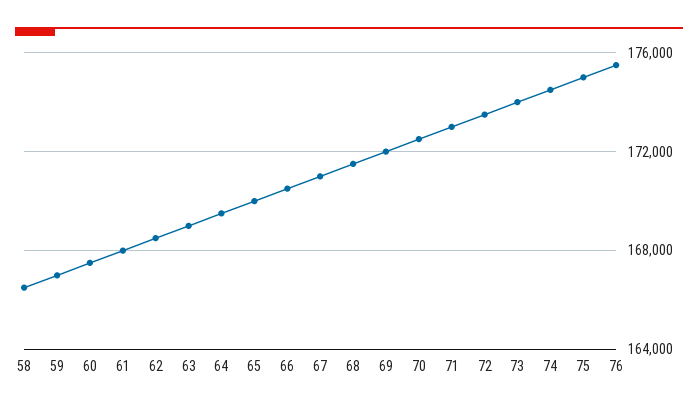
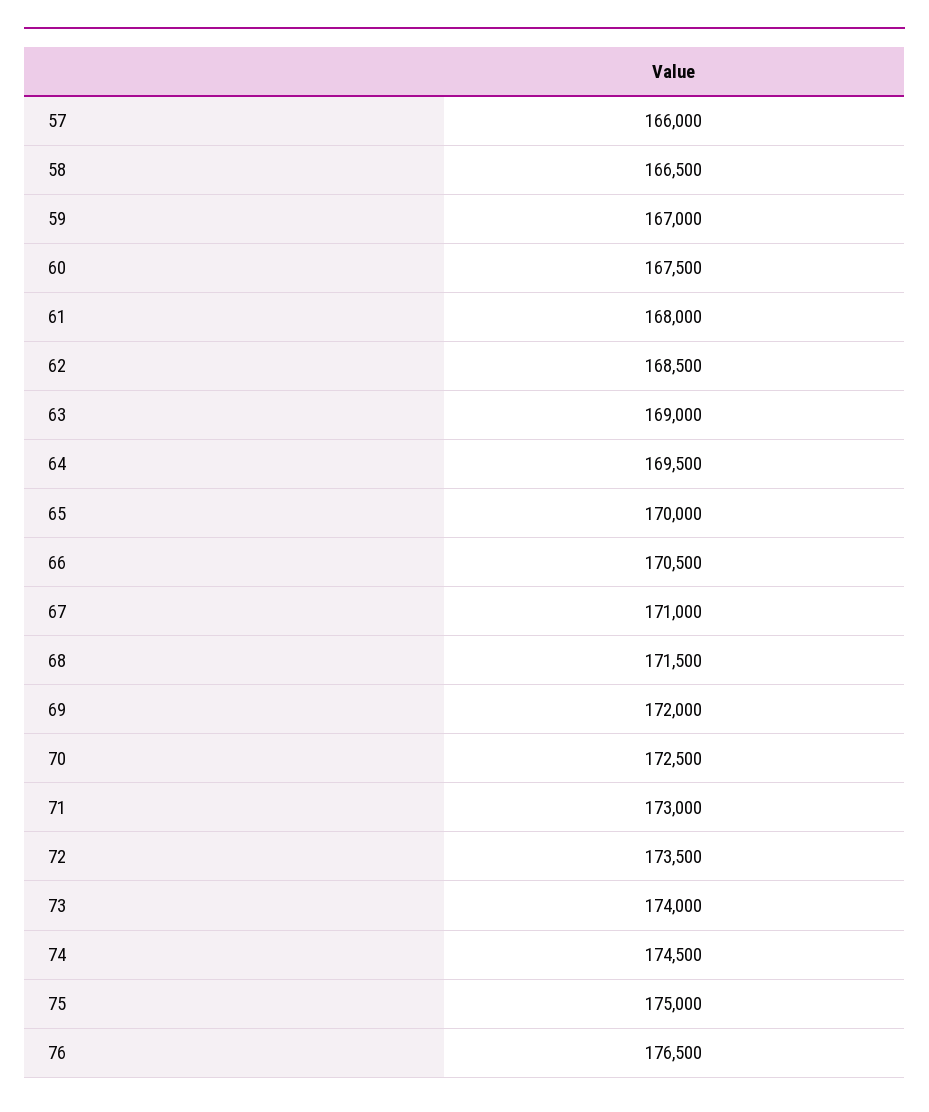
76: 175500 -> 176500
57: none -> 166000

